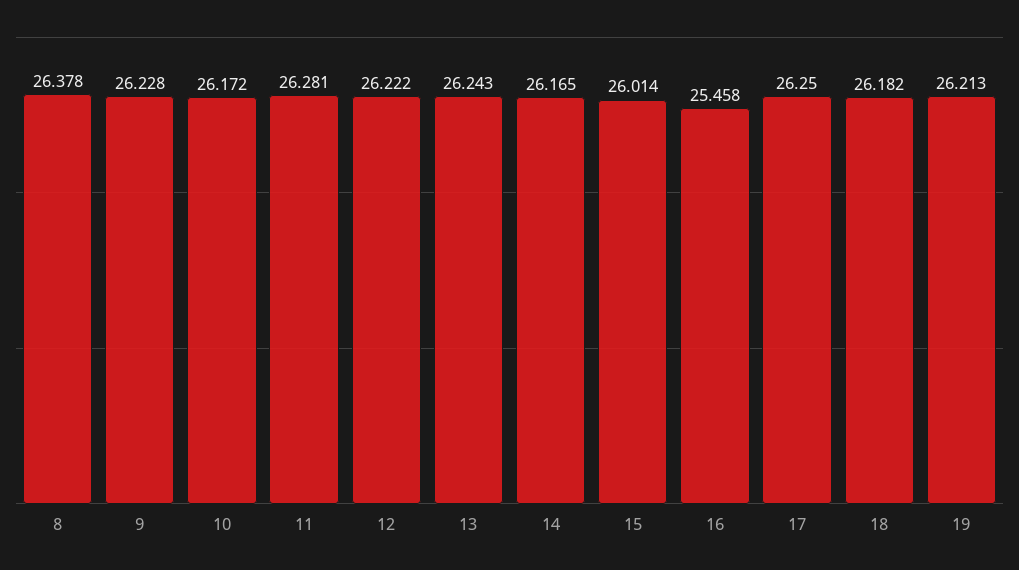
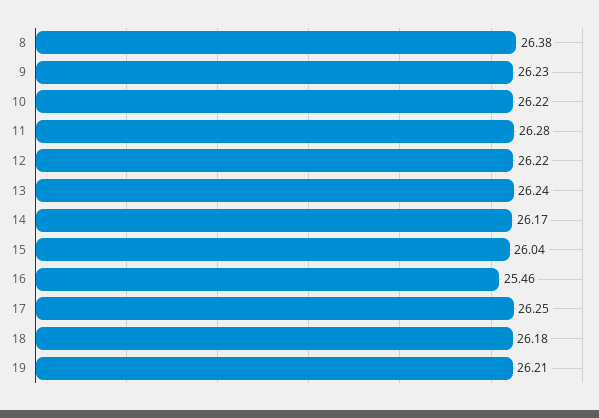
10: 26.172 -> 26.22
15: 26.014 -> 26.04

